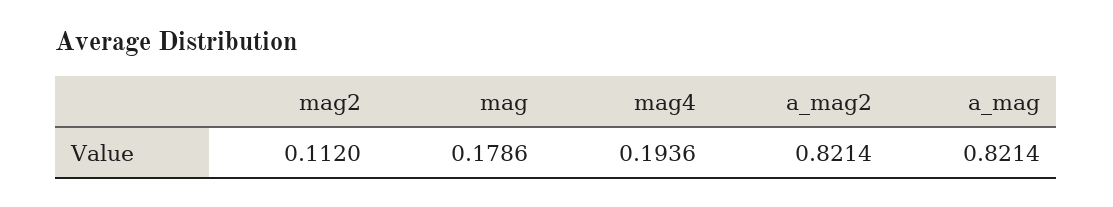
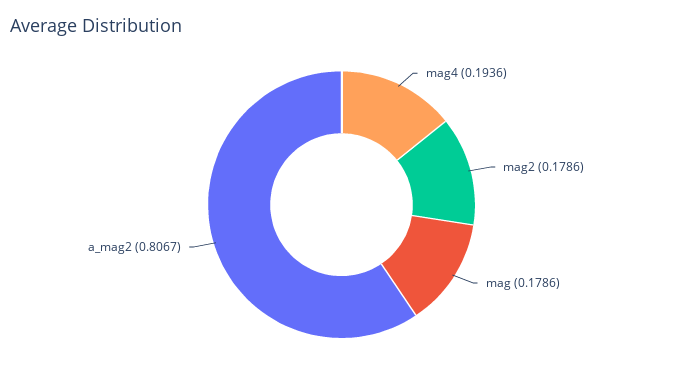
mag2: 0.112 -> 0.1786
a_mag2: 0.8214 -> 0.8067
a_mag: 0.8214 -> none

